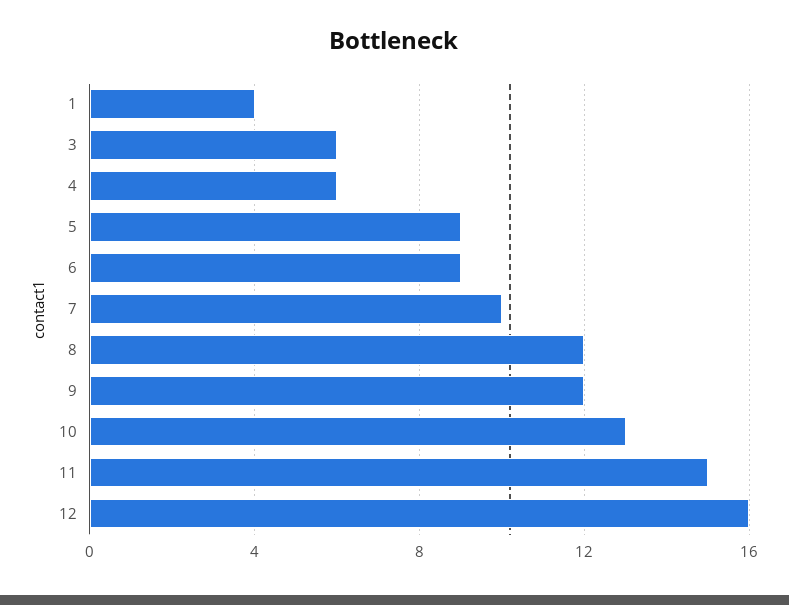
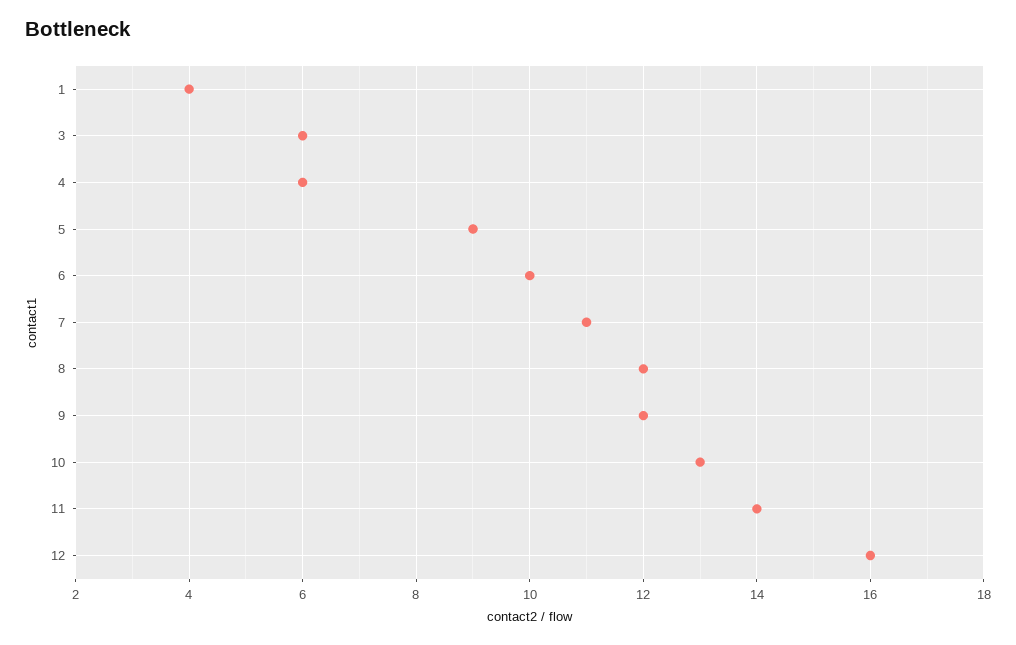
6: 9 -> 10
7: 10 -> 11
11: 15 -> 14

